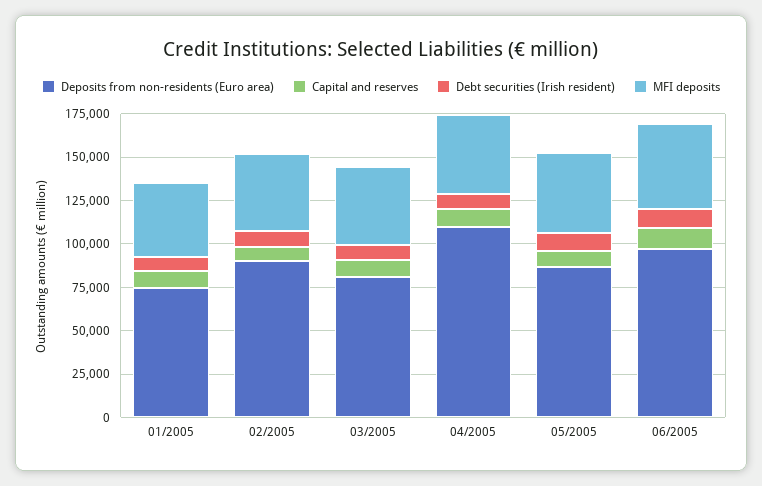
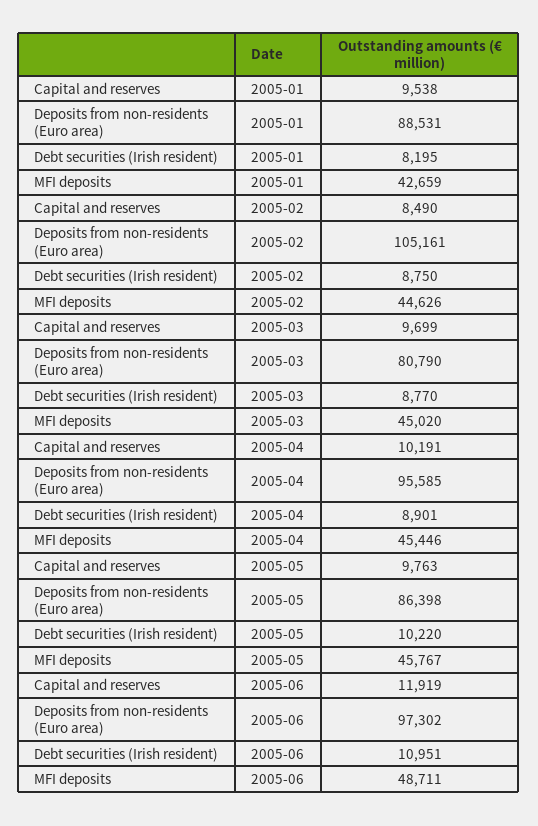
Deposits from non-residents (Euro area), 01/2005: 75000 -> 88531
Deposits from non-residents (Euro area), 02/2005: 90000 -> 105161
Deposits from non-residents (Euro area), 04/2005: 110000 -> 95585

